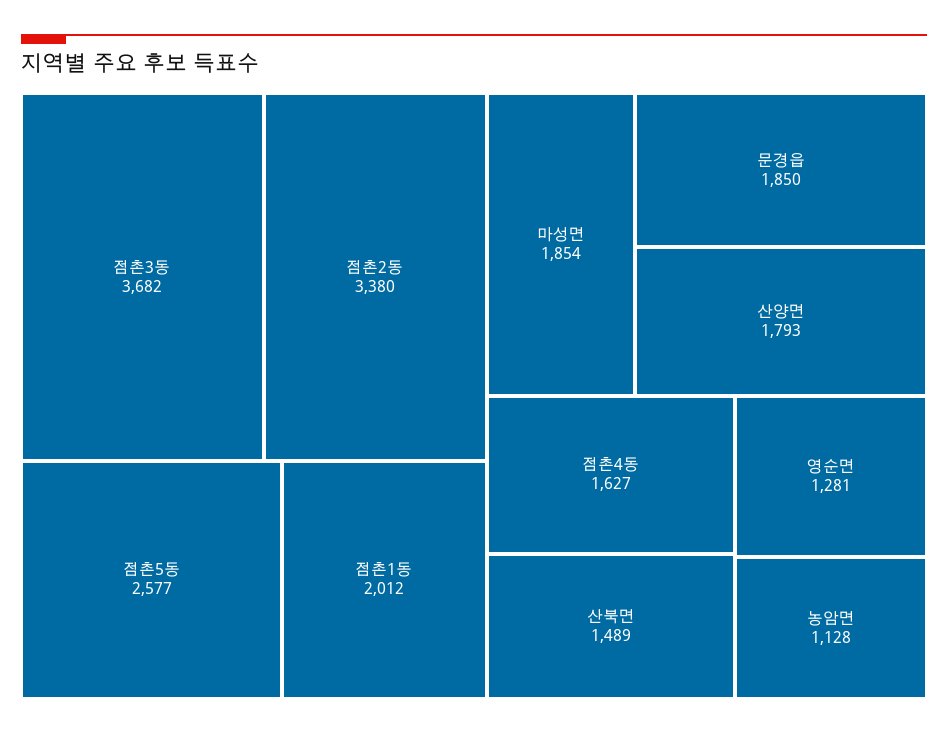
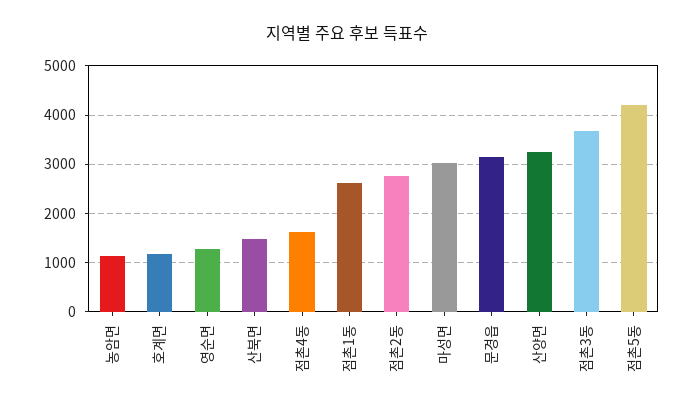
점촌2동: 3380 -> 2800
점촌5동: 2577 -> 4200
점촌1동: 2012 -> 2600
마성면: 1854 -> 3000
문경읍: 1850 -> 3200
산양면: 1793 -> 3200
호계면: none -> 1200

